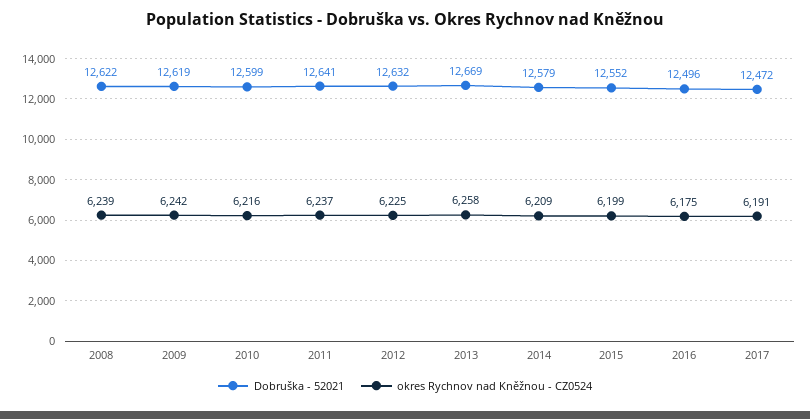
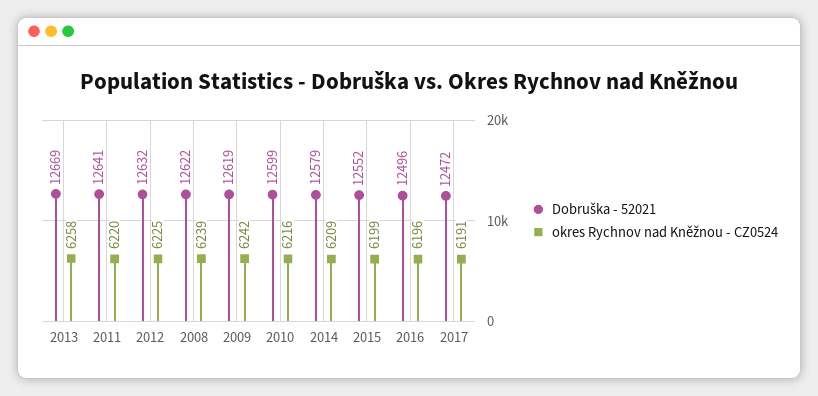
okres Rychnov nad Kněžnou - CZ0524, 2011: 6237 -> 6220
okres Rychnov nad Kněžnou - CZ0524, 2016: 6175 -> 6196

